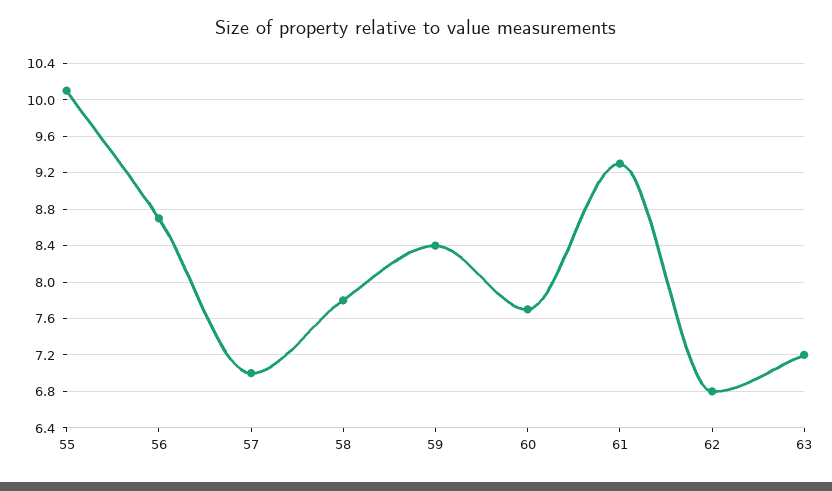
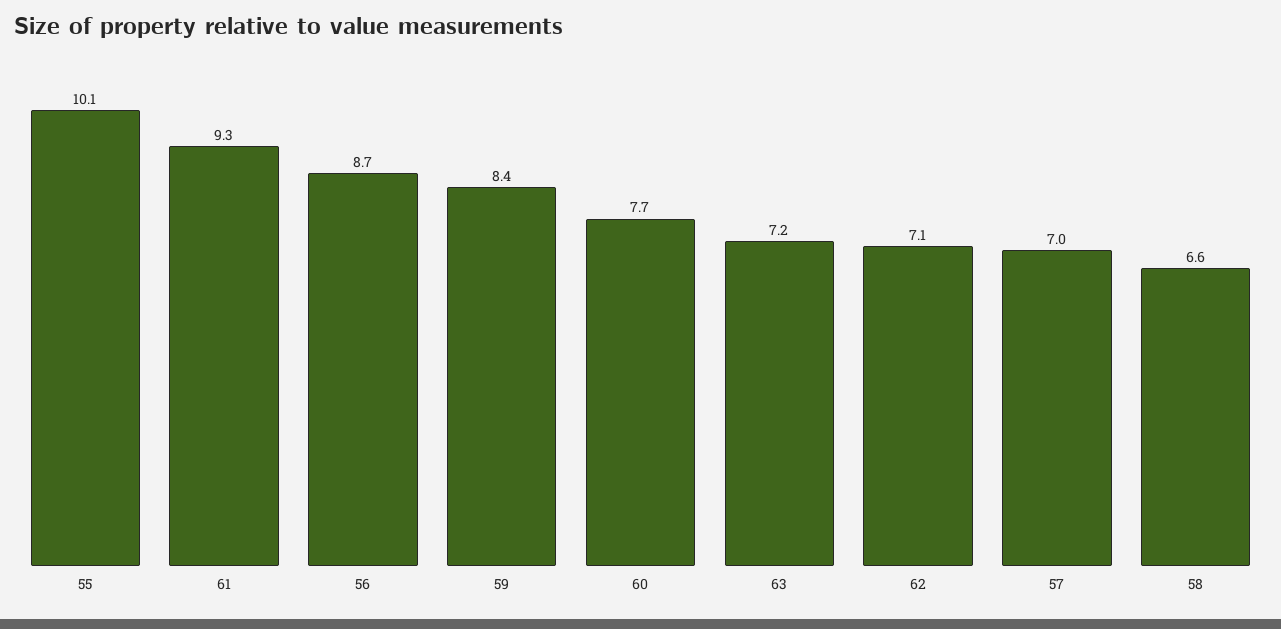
58: 7.8 -> 6.6
62: 6.8 -> 7.1

